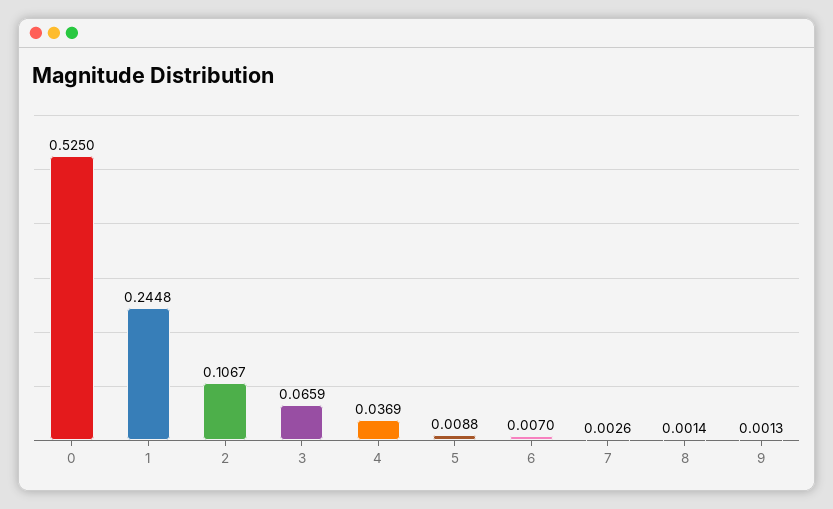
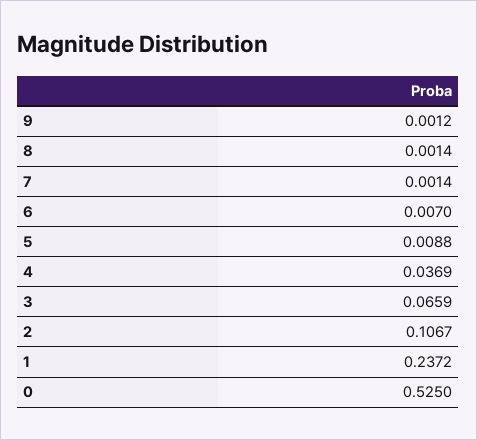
1: 0.2448 -> 0.2372
7: 0.0026 -> 0.0014
9: 0.0013 -> 0.0012

